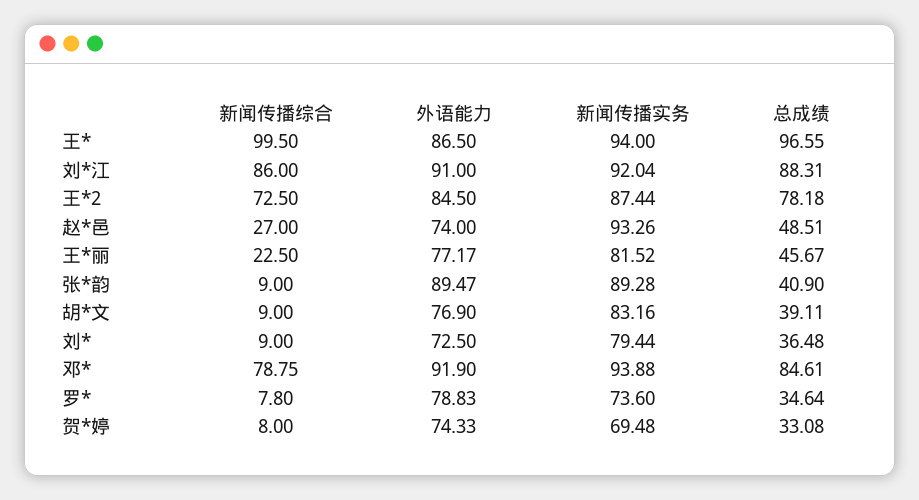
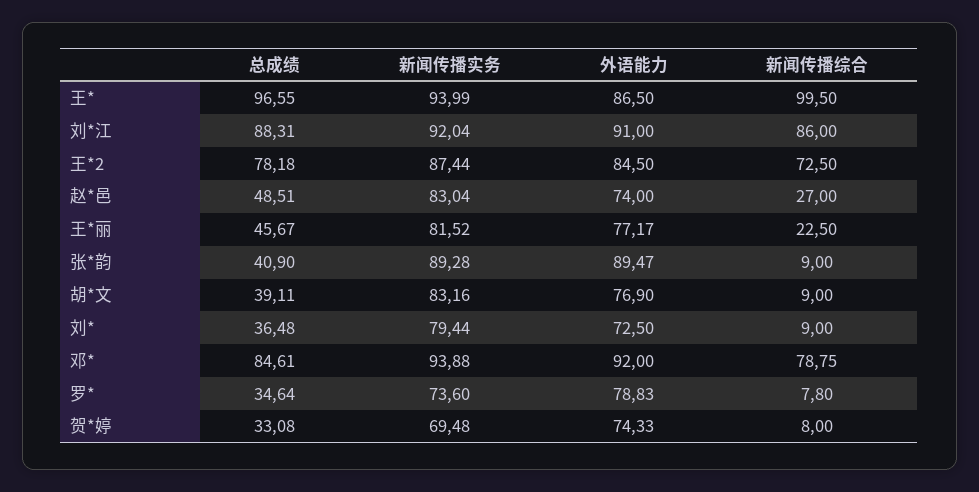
新闻传播实务, 王*: 94 -> 93.99
新闻传播实务, 赵*邑: 93.26 -> 83.04
外语能力, 邓*: 91.9 -> 92

